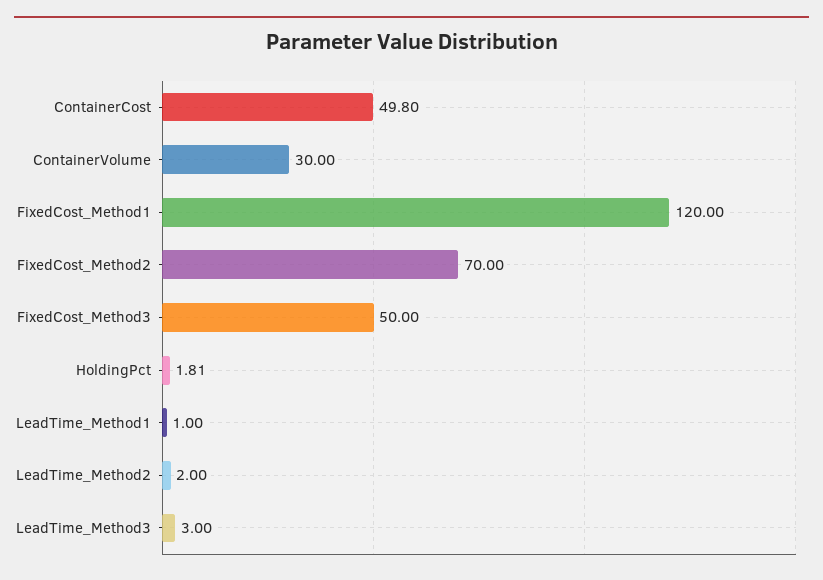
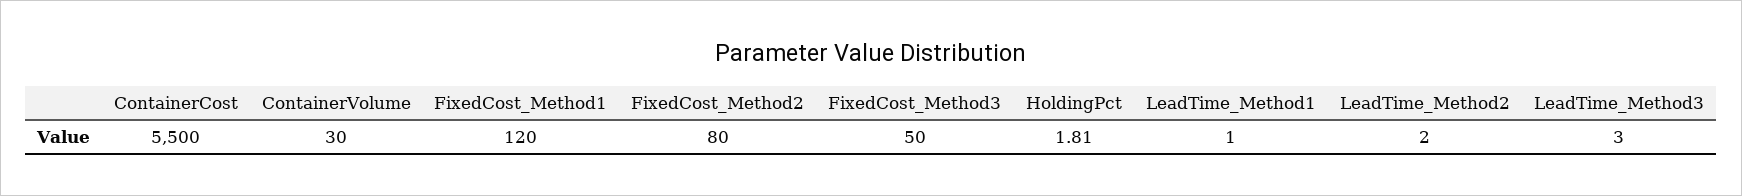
ContainerCost: 49.8 -> 5500
FixedCost_Method2: 70 -> 80

